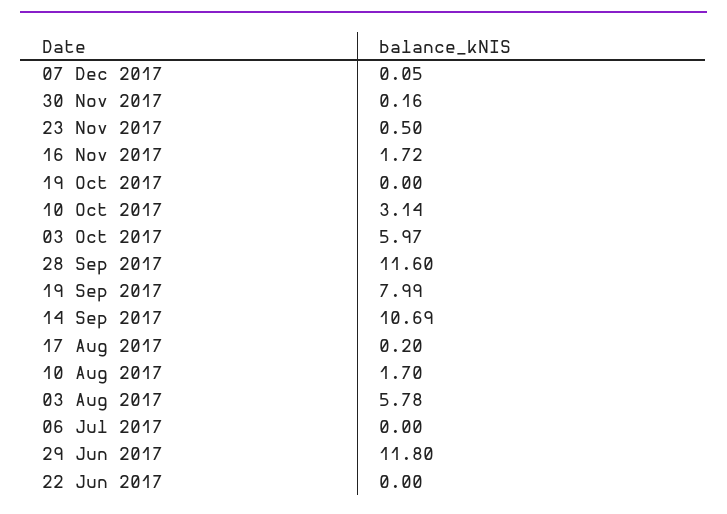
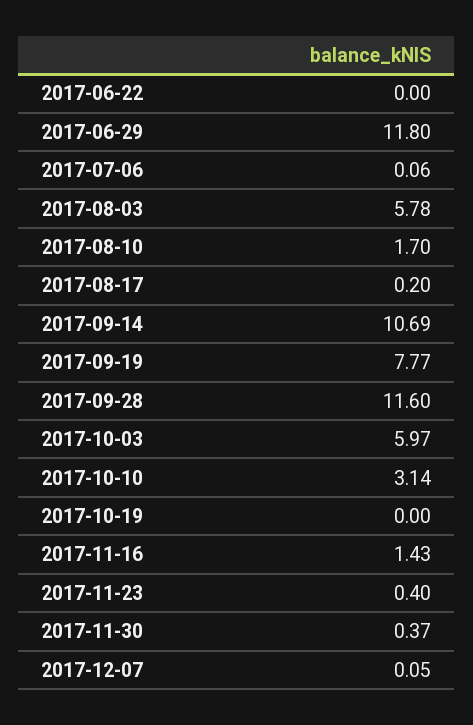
30 Nov 2017: 0.16 -> 0.37
23 Nov 2017: 0.5 -> 0.4
16 Nov 2017: 1.72 -> 1.43
19 Sep 2017: 7.99 -> 7.77
06 Jul 2017: 0 -> 0.06

